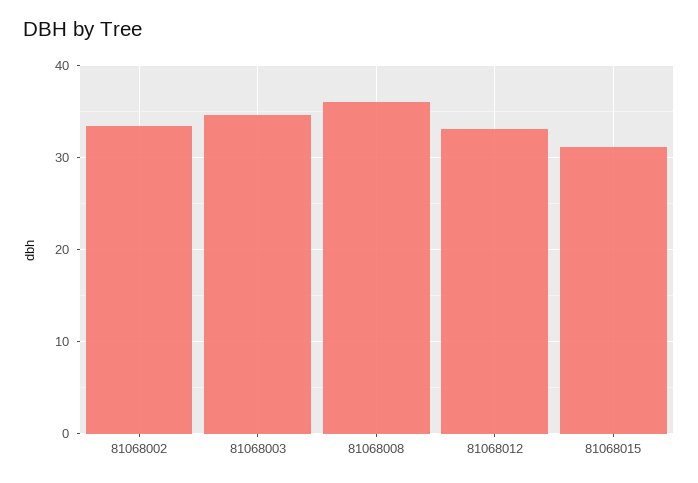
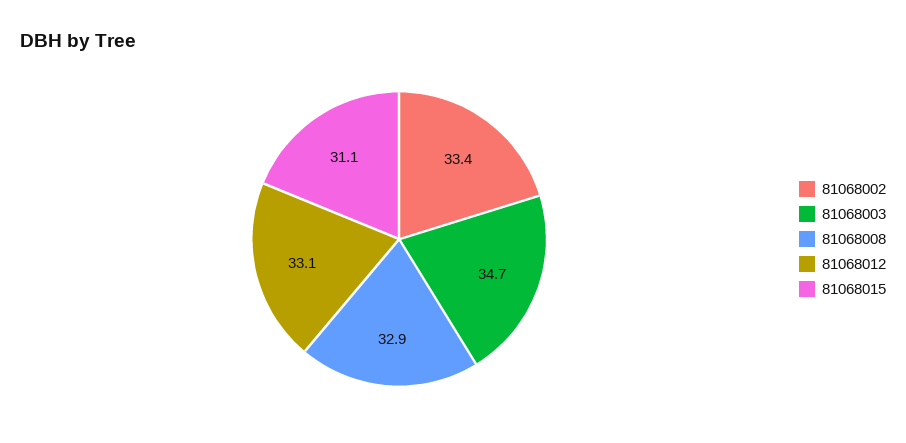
81068008: 36 -> 32.9

